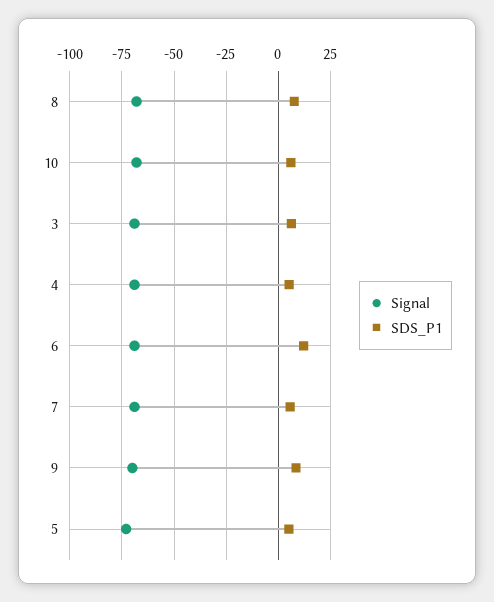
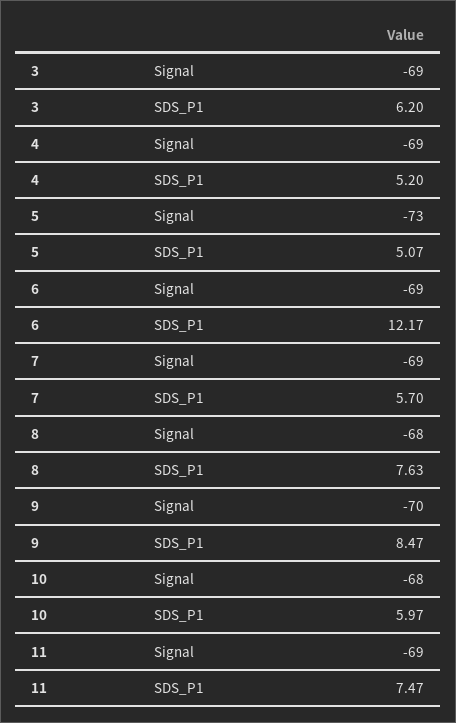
Signal, 11: none -> -69
SDS_P1, 11: none -> 7.47

